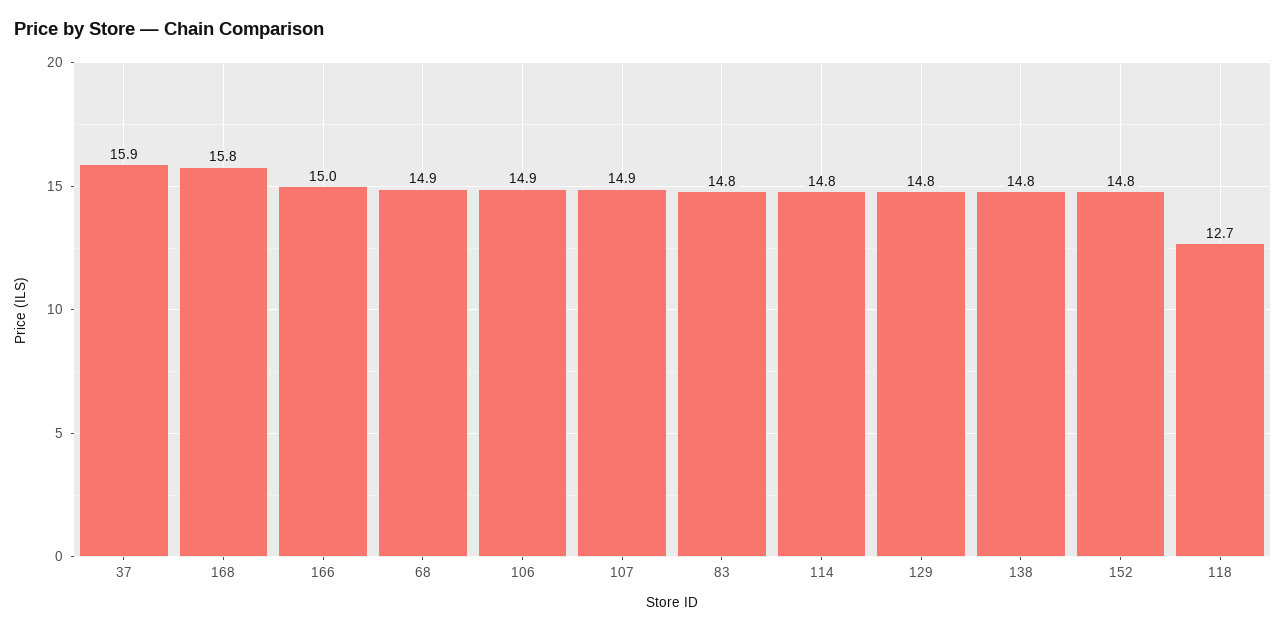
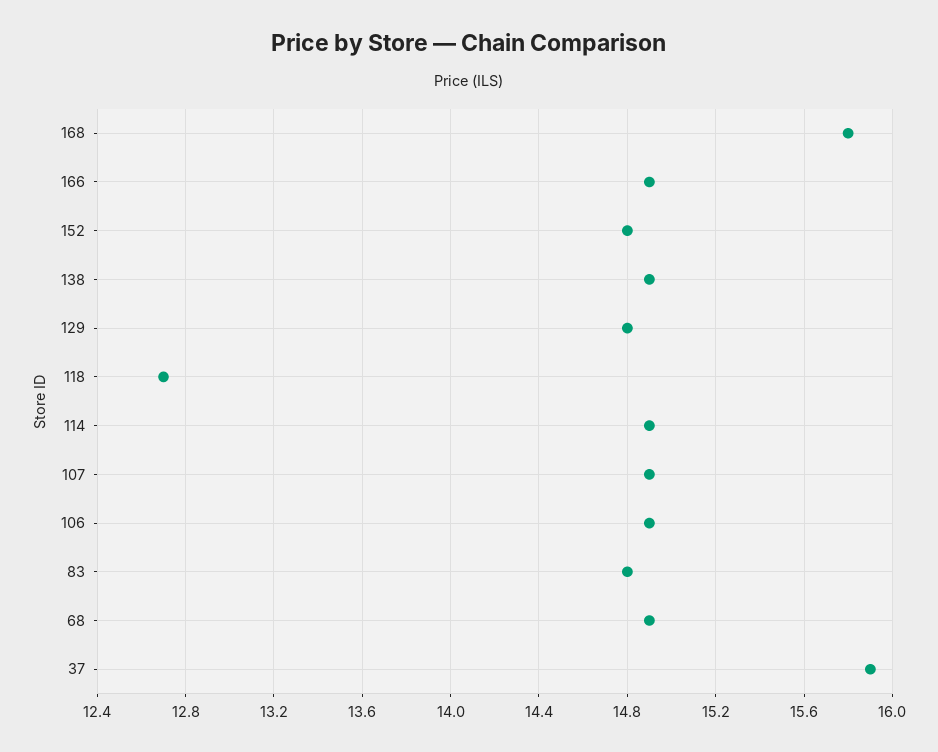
166: 15 -> 14.9
114: 14.8 -> 14.9
138: 14.8 -> 14.9

